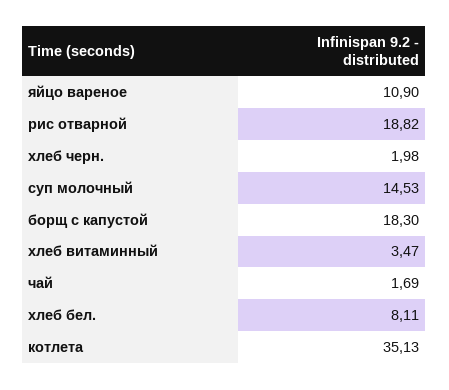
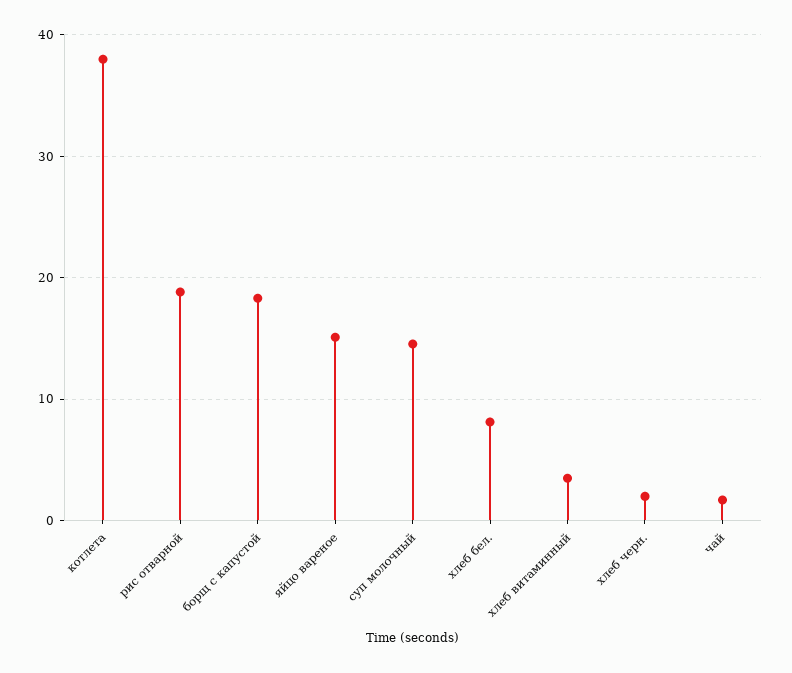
яйцо вареное: 10.9 -> 15
котлета: 35.13 -> 38

